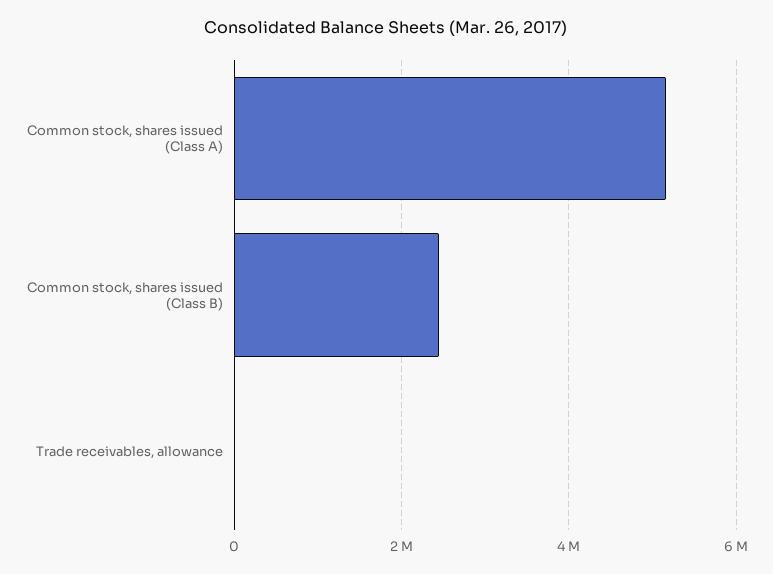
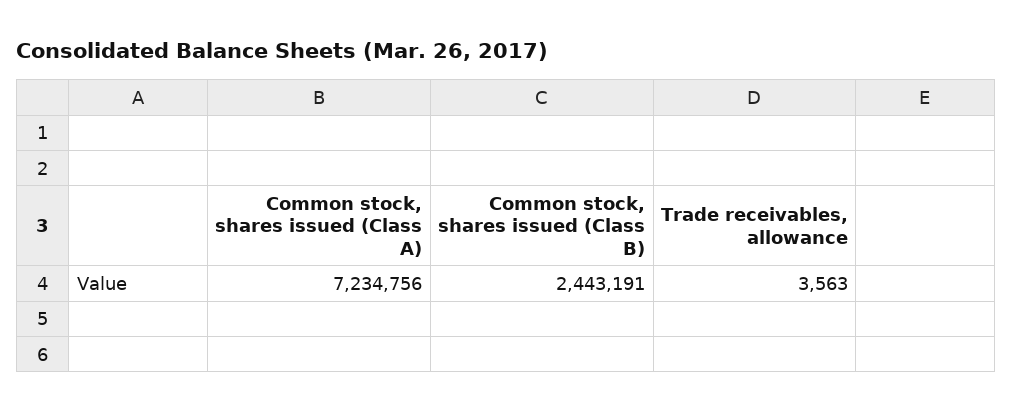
Common stock, shares issued (Class A): 5200000 -> 7234756

